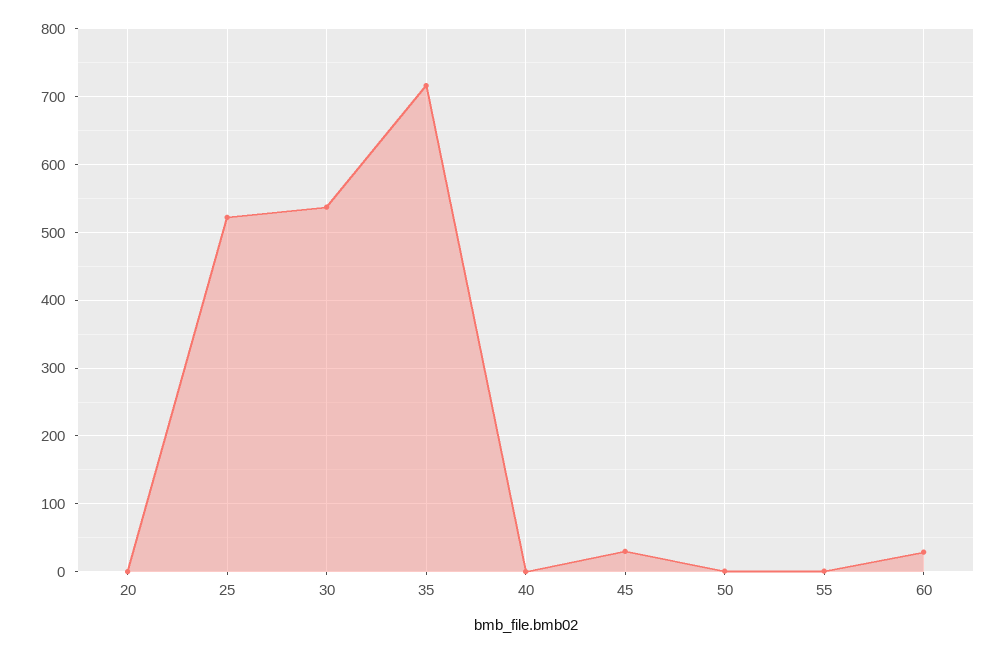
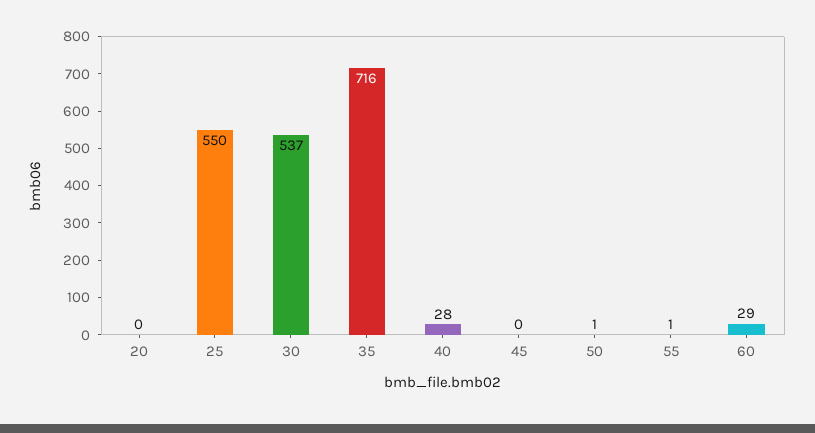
25: 520 -> 550
40: 0 -> 28
45: 30 -> 0

